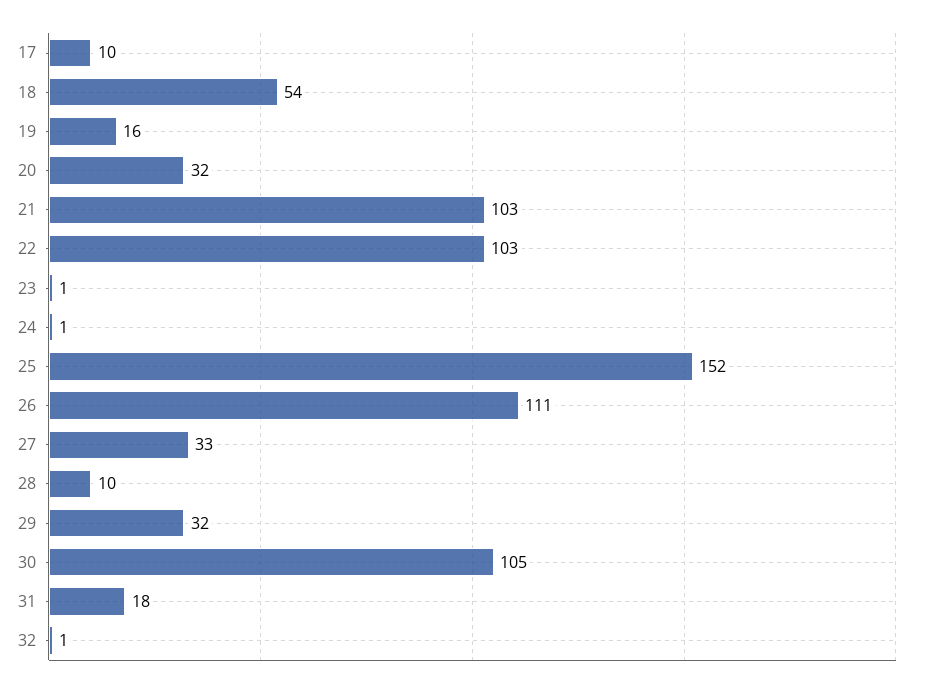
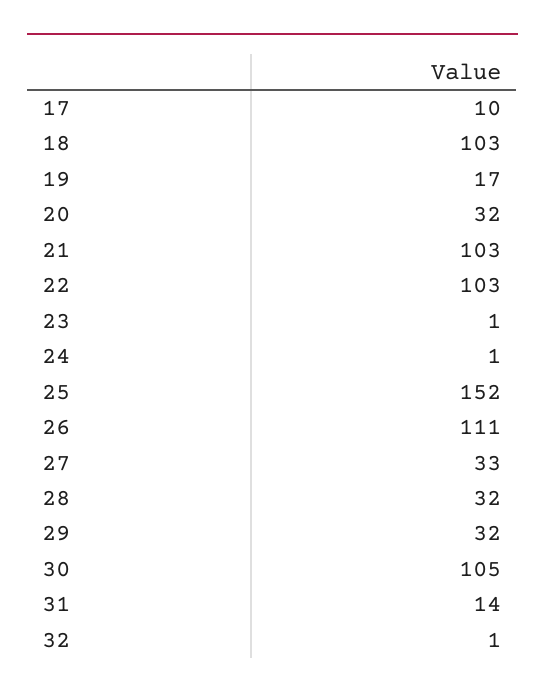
18: 54 -> 103
19: 16 -> 17
28: 10 -> 32
31: 18 -> 14

